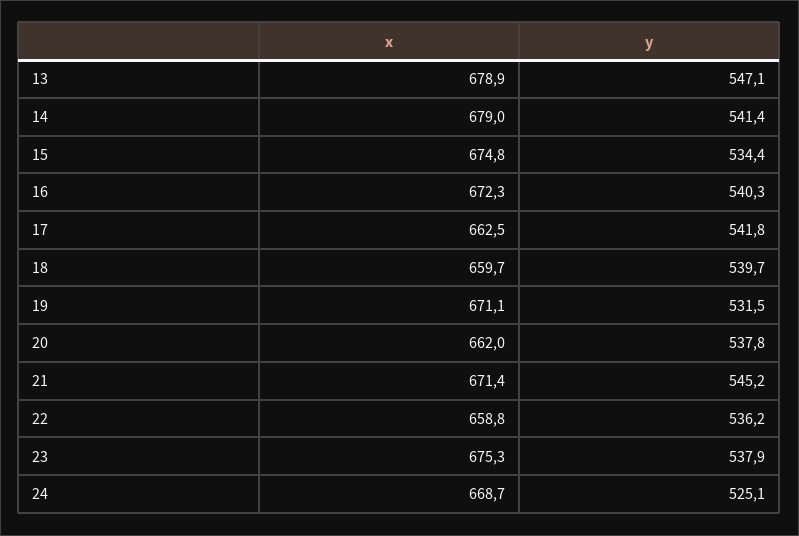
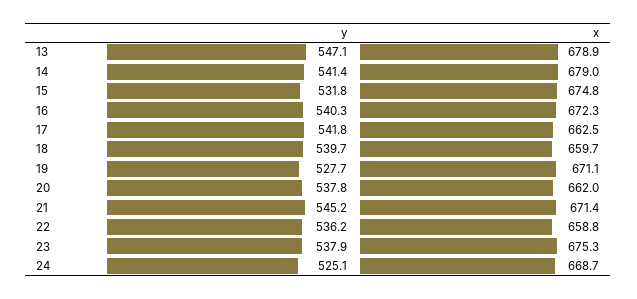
y, 15: 534.4 -> 531.8
y, 19: 531.5 -> 527.7

